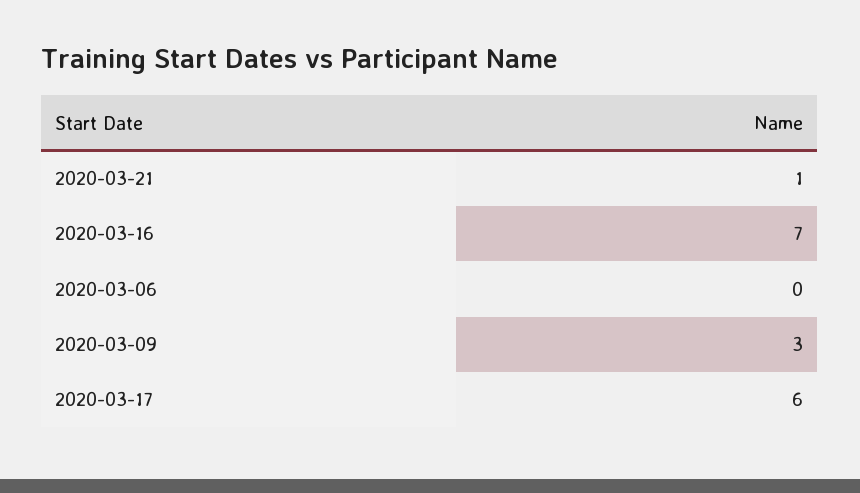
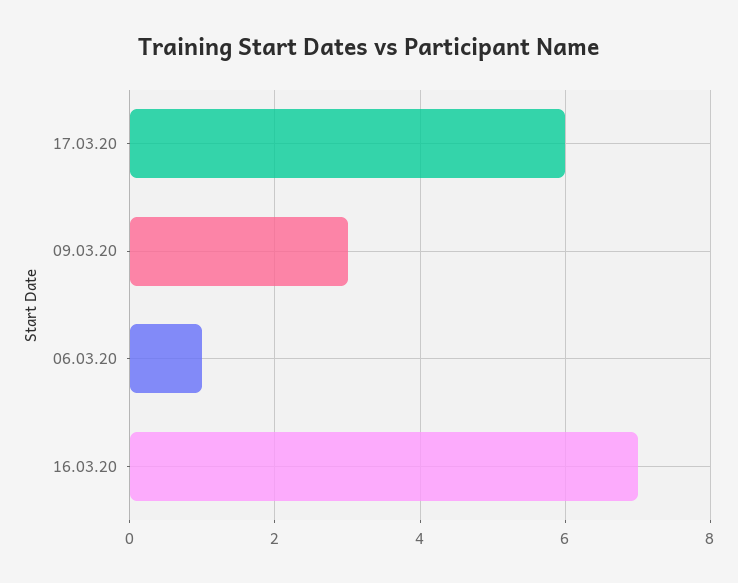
2020-03-21: 1 -> none
2020-03-06: 0 -> 1

